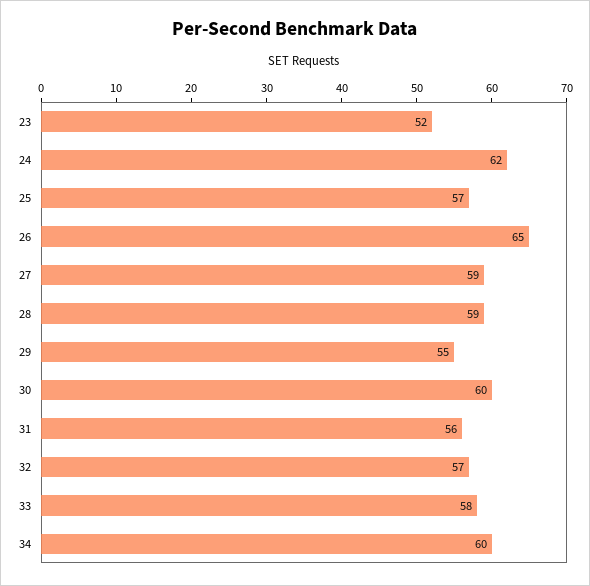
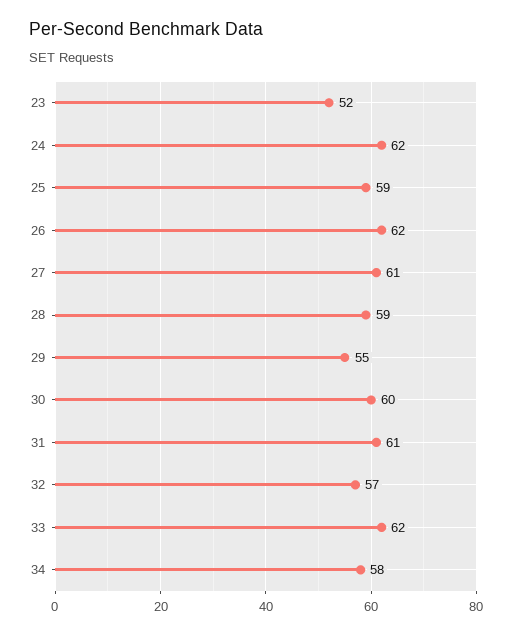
25: 57 -> 59
26: 65 -> 62
27: 59 -> 61
31: 56 -> 61
33: 58 -> 62
34: 60 -> 58

